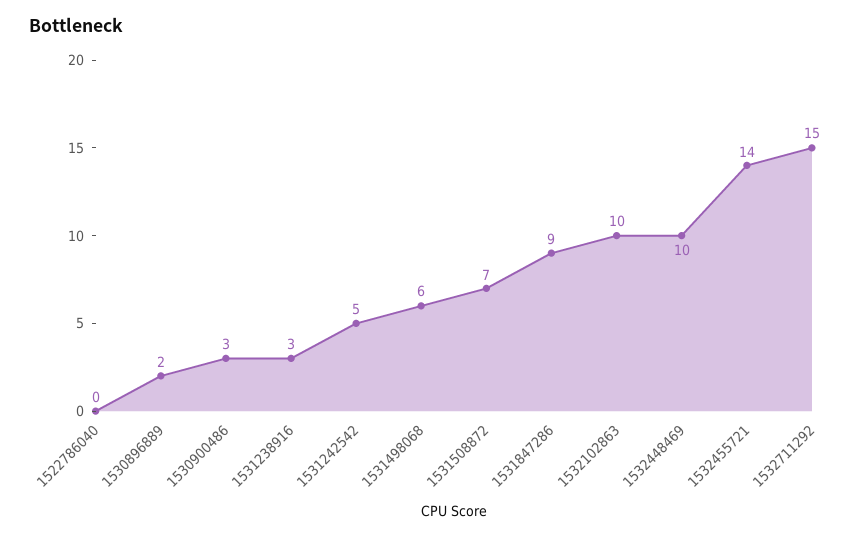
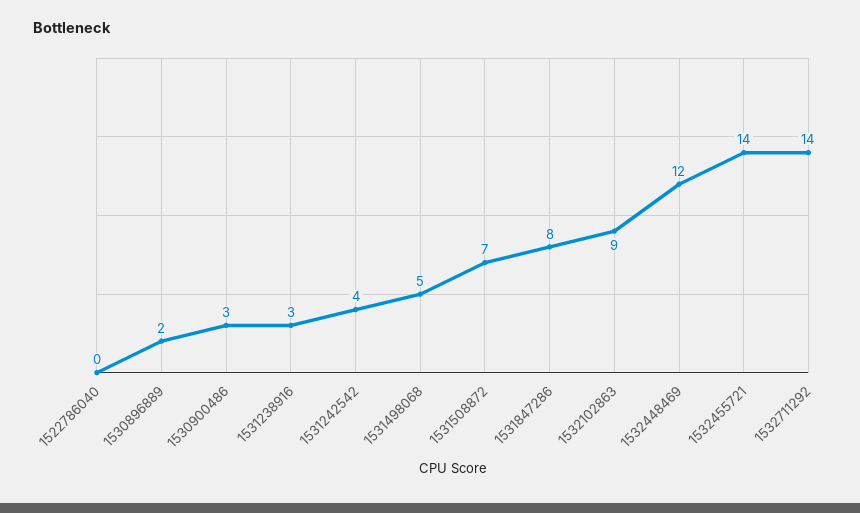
1531242542: 5 -> 4
1531498068: 6 -> 5
1531847286: 9 -> 8
1532102863: 10 -> 9
1532448469: 10 -> 12
1532711292: 15 -> 14

